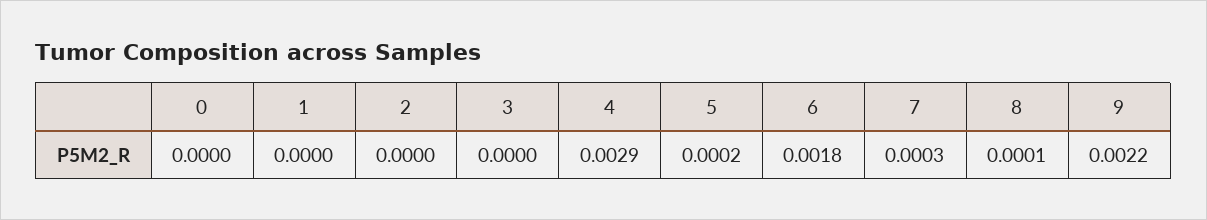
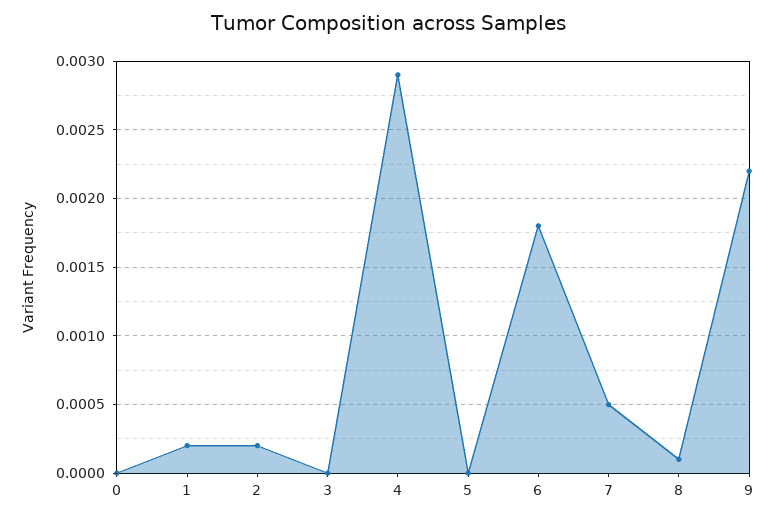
1: 0 -> 0.0002
2: 0 -> 0.0002
5: 0.0002 -> 0
7: 0.0003 -> 0.0005

